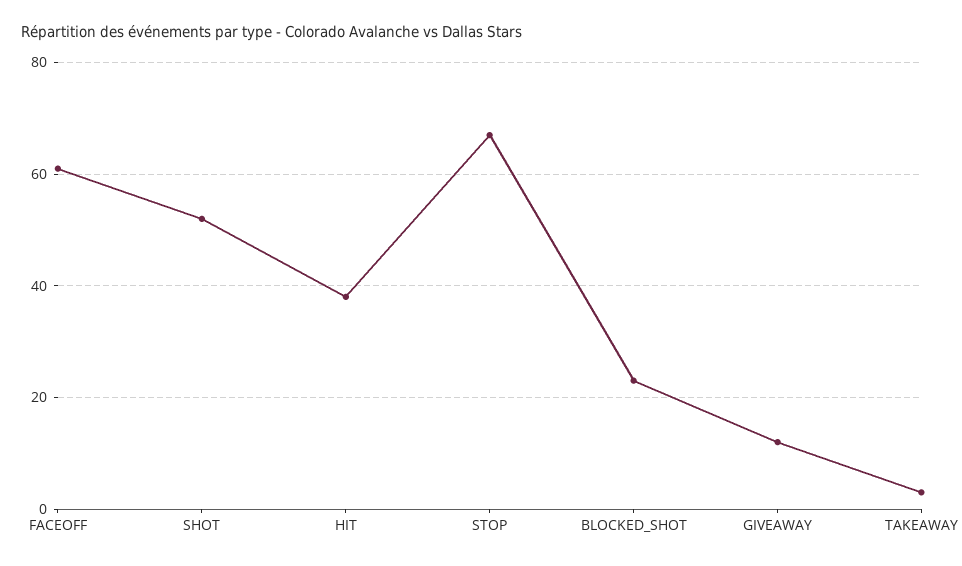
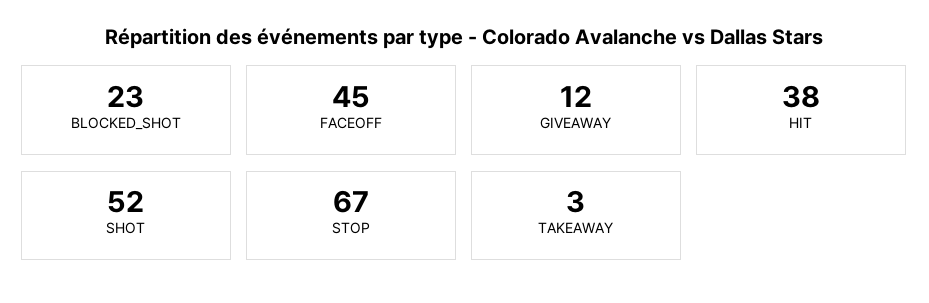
FACEOFF: 60 -> 45

